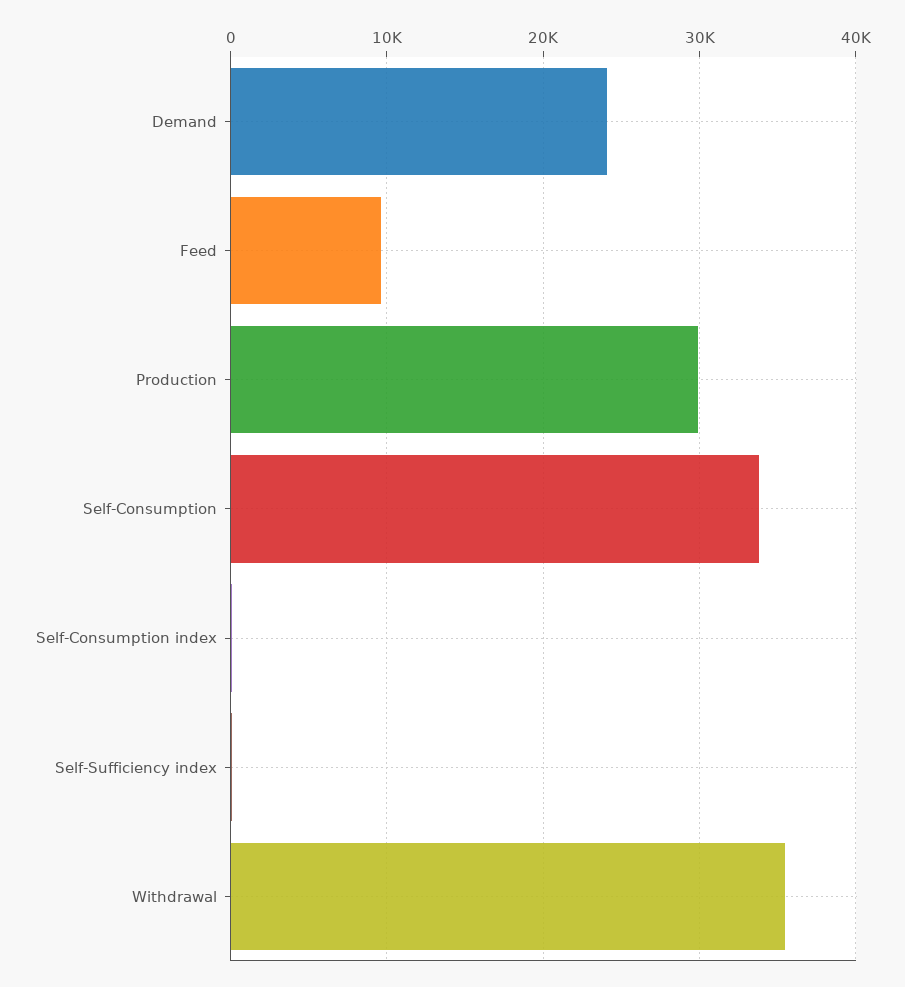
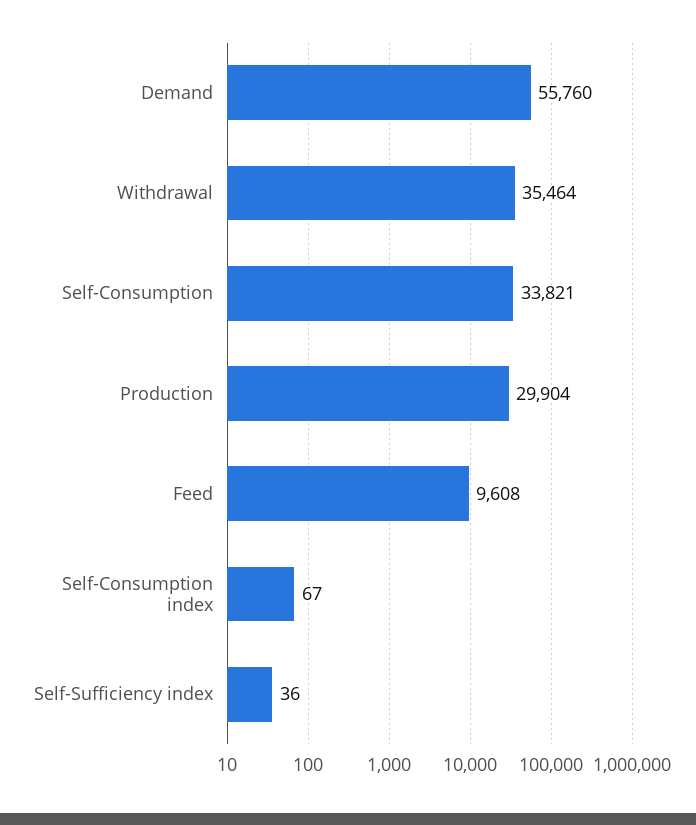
Demand: 24000 -> 55760

